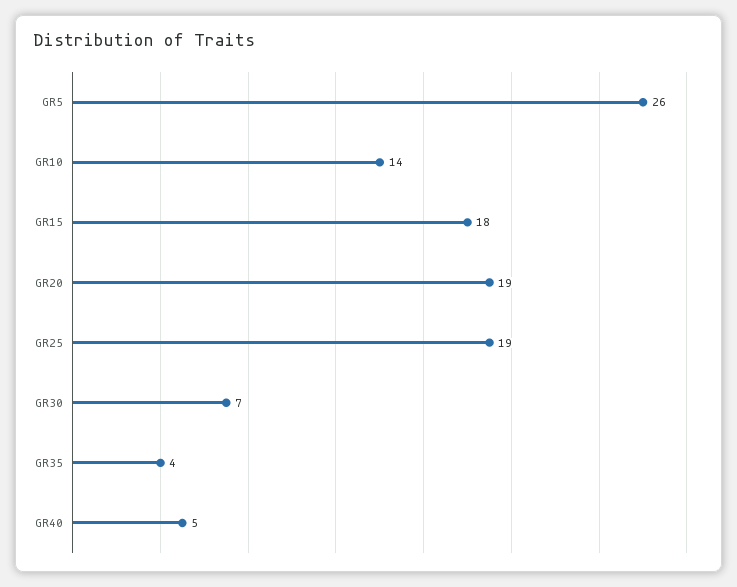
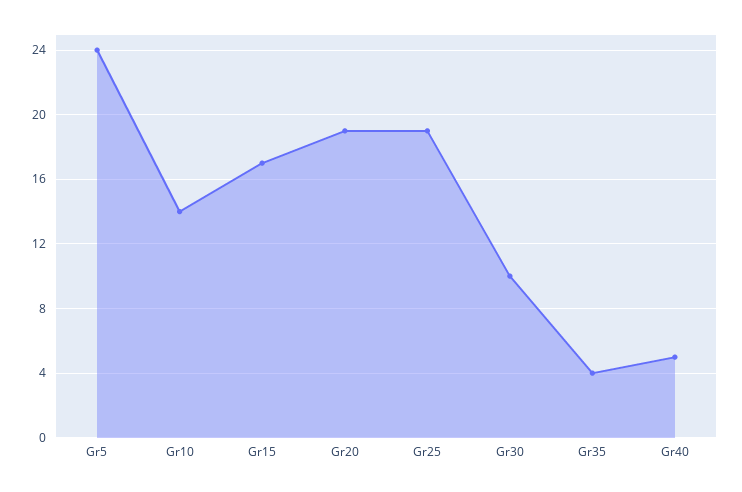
GR5: 26 -> 24
GR15: 18 -> 17
GR30: 7 -> 10

